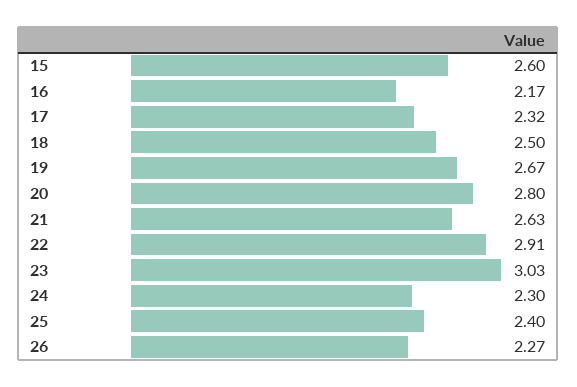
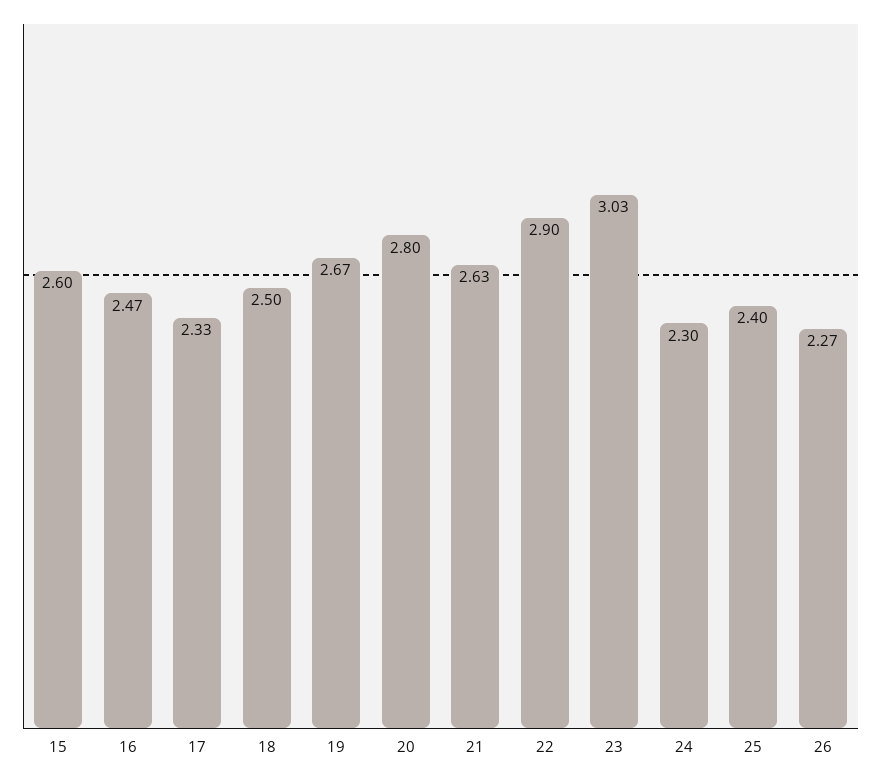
16: 2.17 -> 2.47
17: 2.32 -> 2.33
22: 2.91 -> 2.9

